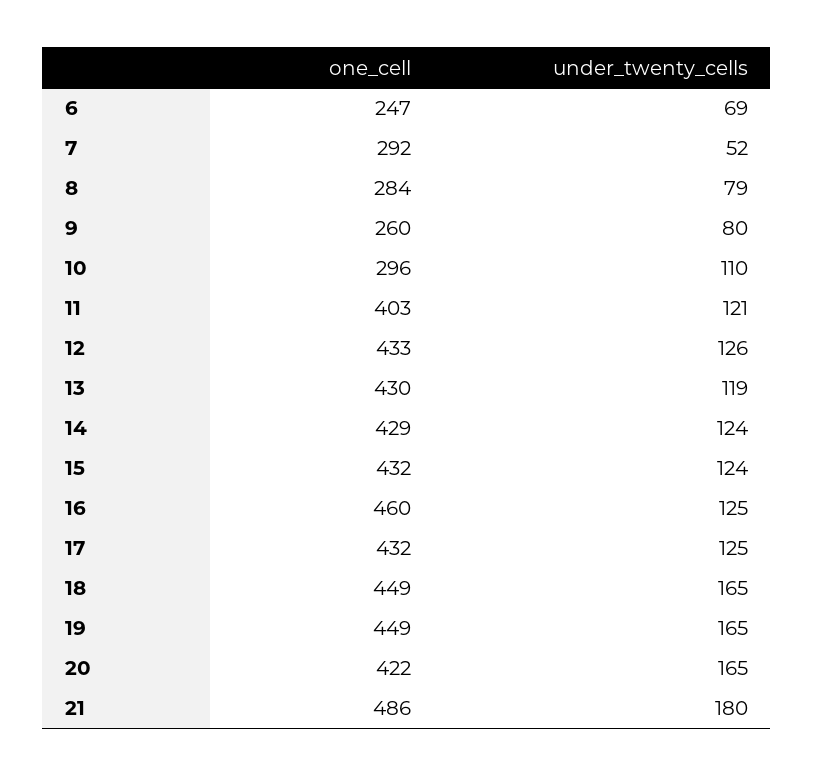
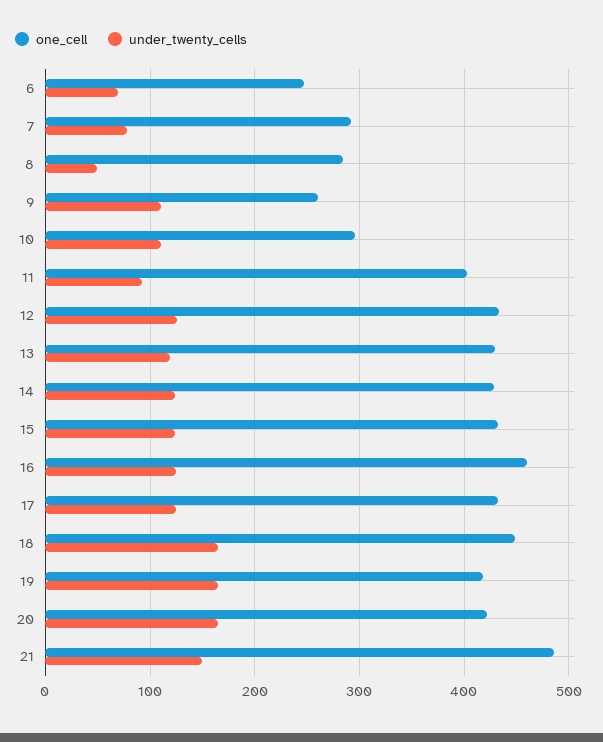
under_twenty_cells, 7: 52 -> 80
under_twenty_cells, 8: 79 -> 50
under_twenty_cells, 9: 80 -> 110
under_twenty_cells, 11: 121 -> 90
one_cell, 19: 449 -> 420
under_twenty_cells, 21: 180 -> 150

